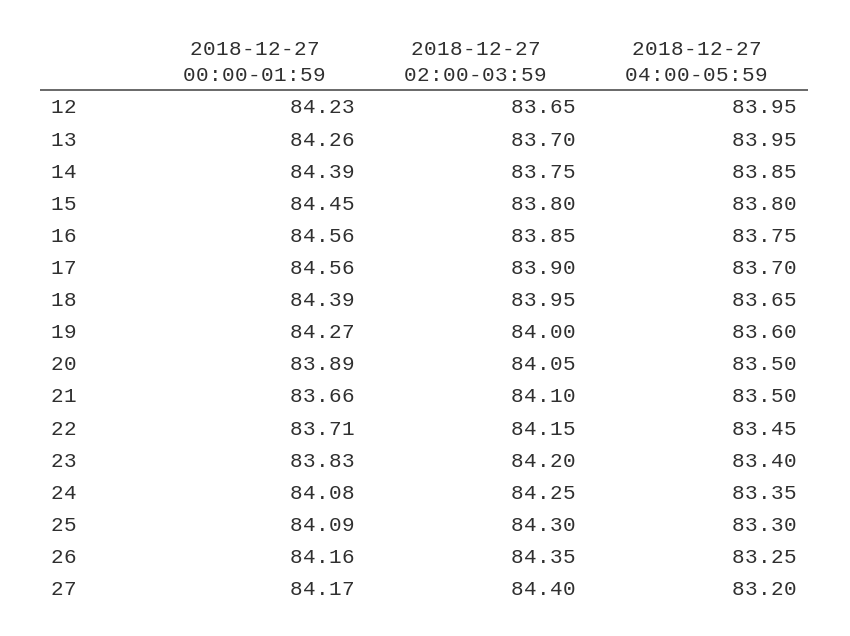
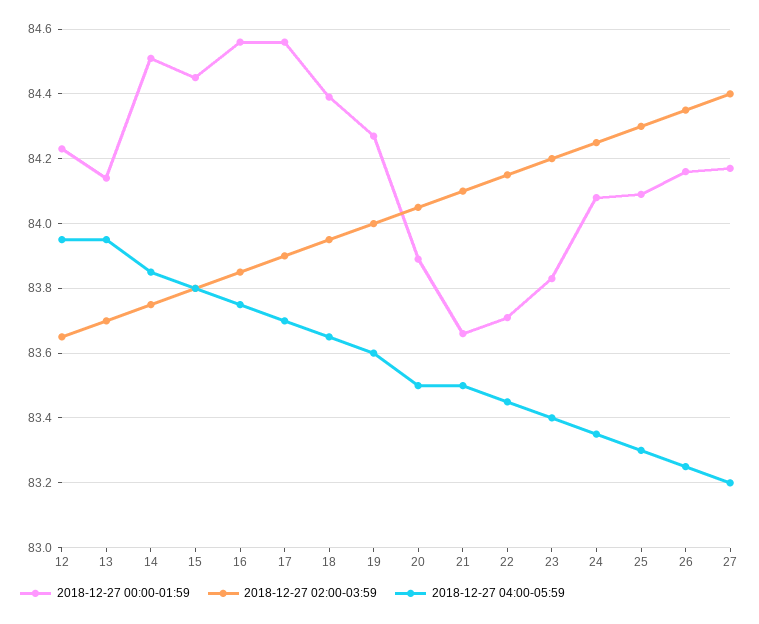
2018-12-27 00:00-01:59, 13: 84.26 -> 84.15
2018-12-27 00:00-01:59, 14: 84.39 -> 84.5

